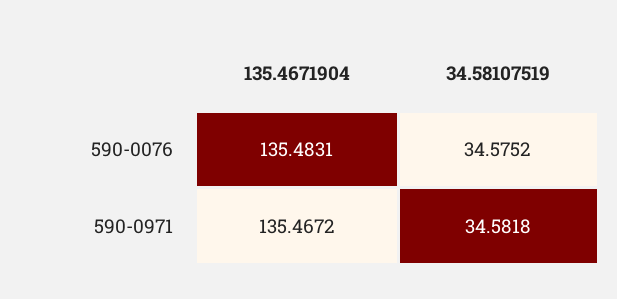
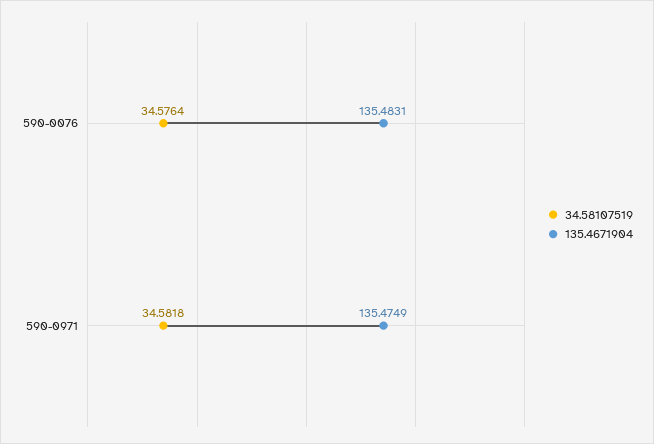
34.58107519, 590-0076: 34.5752 -> 34.5764
135.4671904, 590-0971: 135.4672 -> 135.4749

